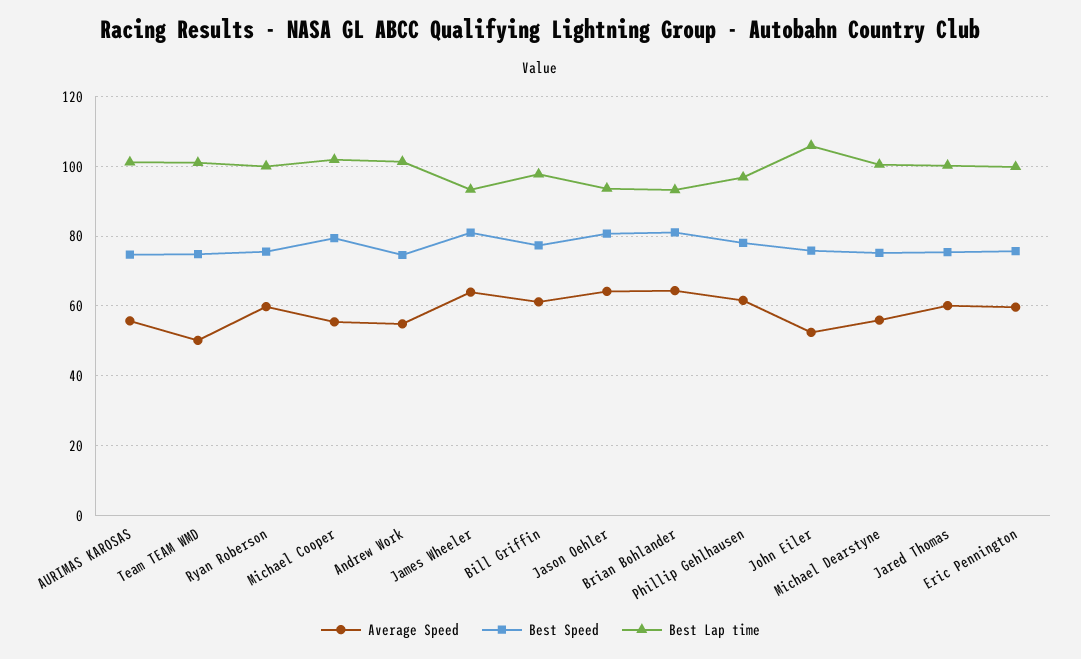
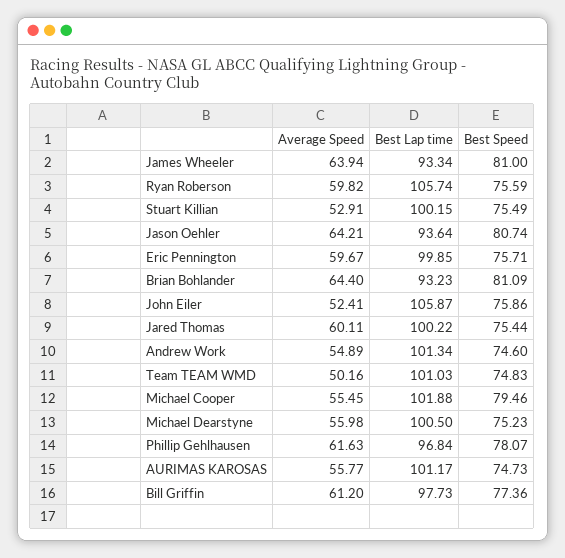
Best Lap time, Ryan Roberson: 100 -> 105.74
Average Speed, Stuart Killian: none -> 52.91
Best Lap time, Stuart Killian: none -> 100.15
Best Speed, Stuart Killian: none -> 75.49

